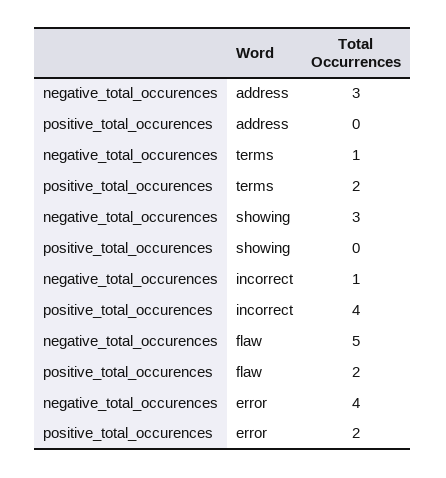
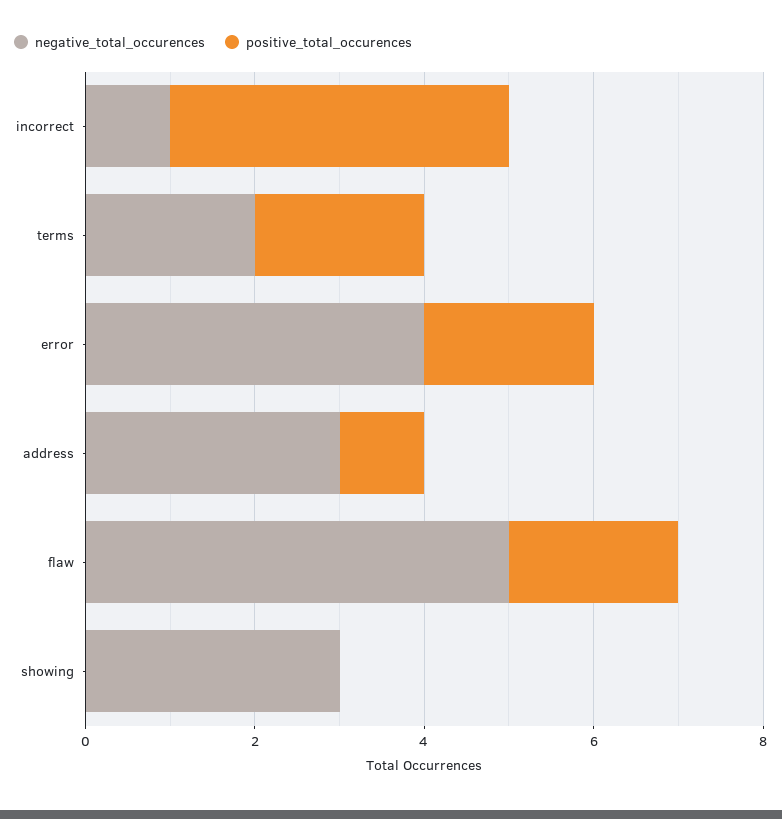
positive_total_occurences, address: 0 -> 1
negative_total_occurences, terms: 1 -> 2

